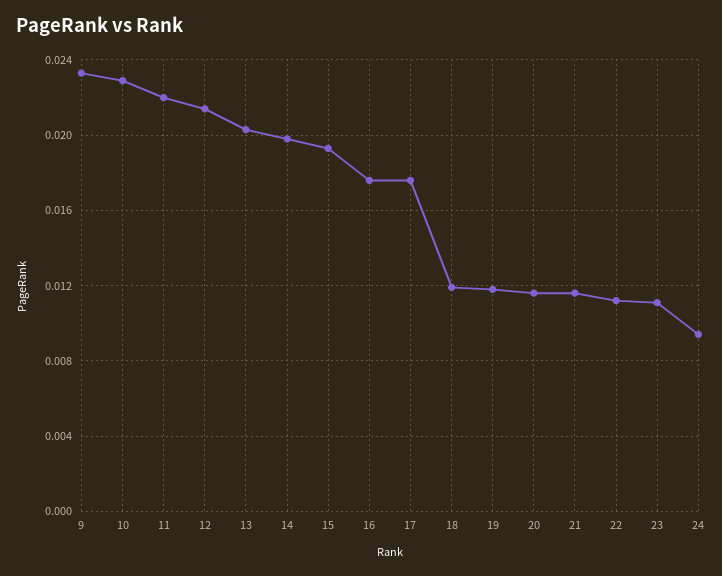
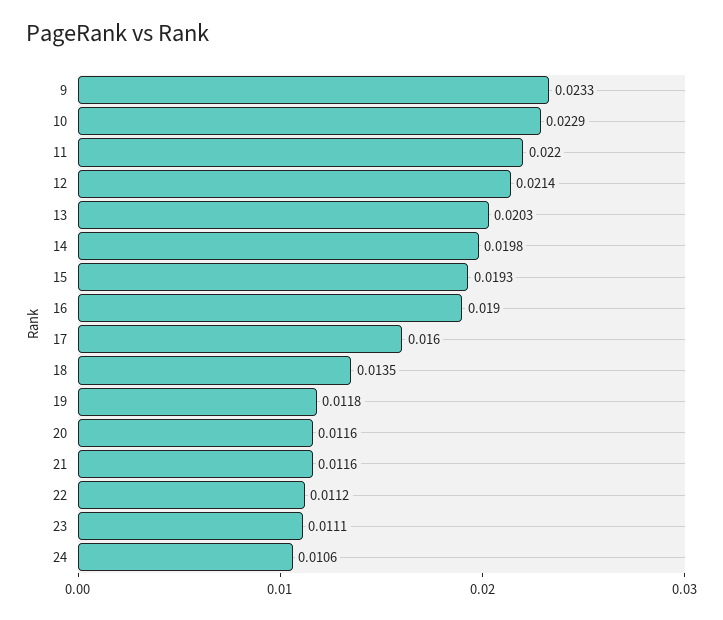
16: 0.0175 -> 0.019
17: 0.0175 -> 0.016
18: 0.012 -> 0.0135
24: 0.0095 -> 0.0106

